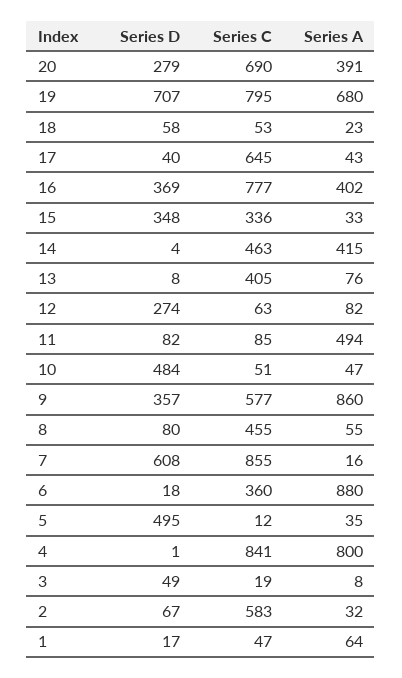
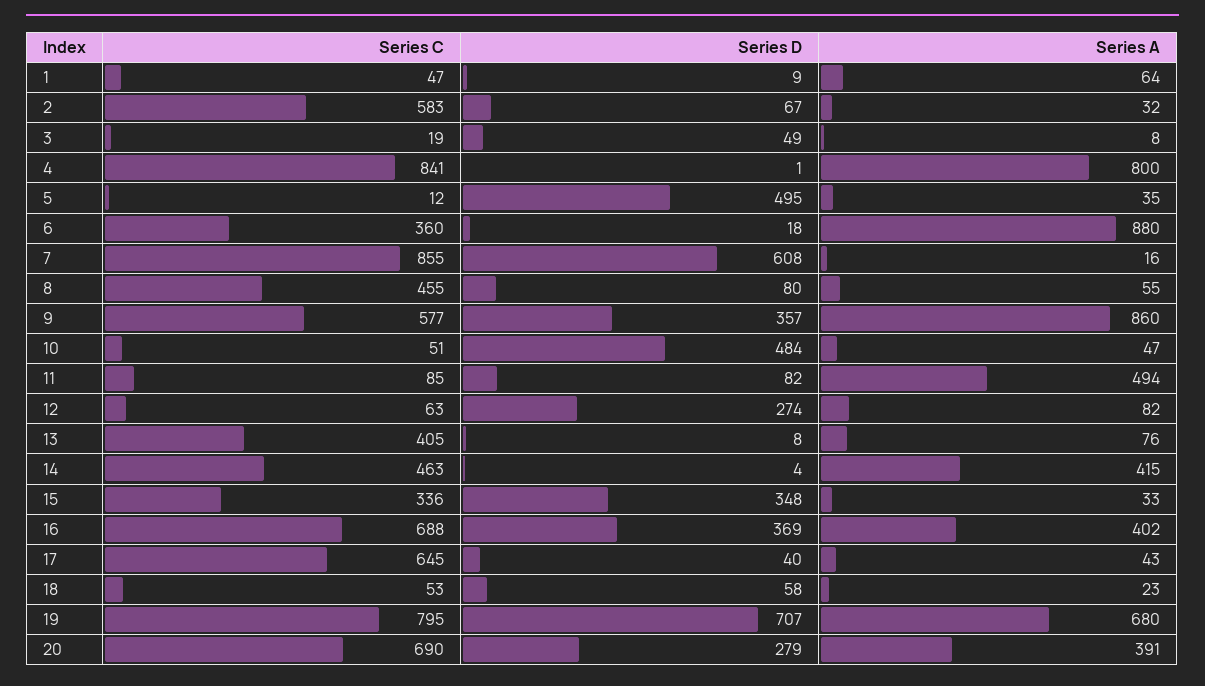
Series C, 16: 777 -> 688
Series D, 1: 17 -> 9

